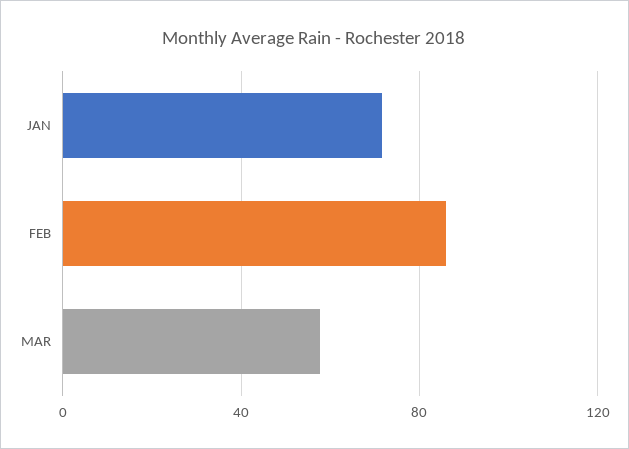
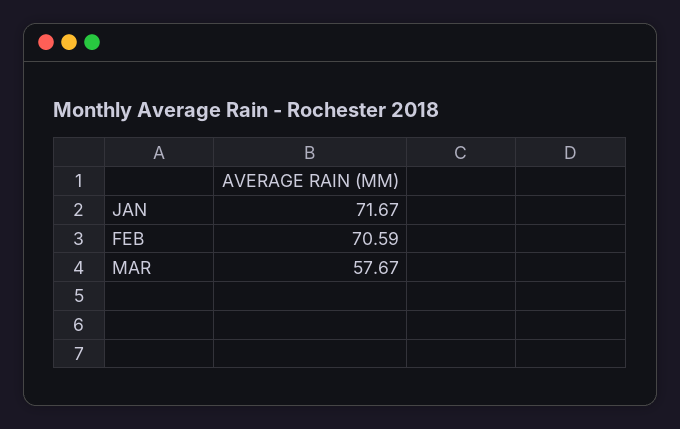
FEB: 85 -> 70.59

